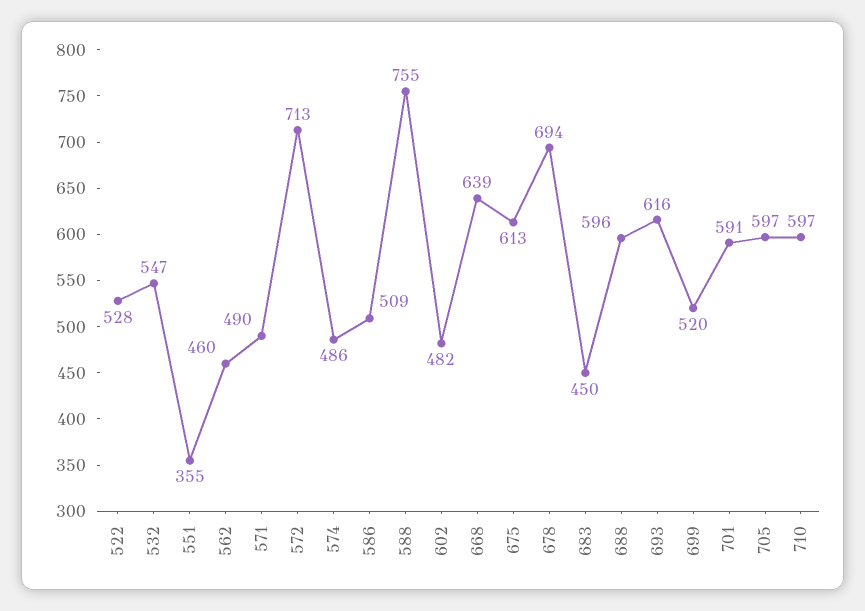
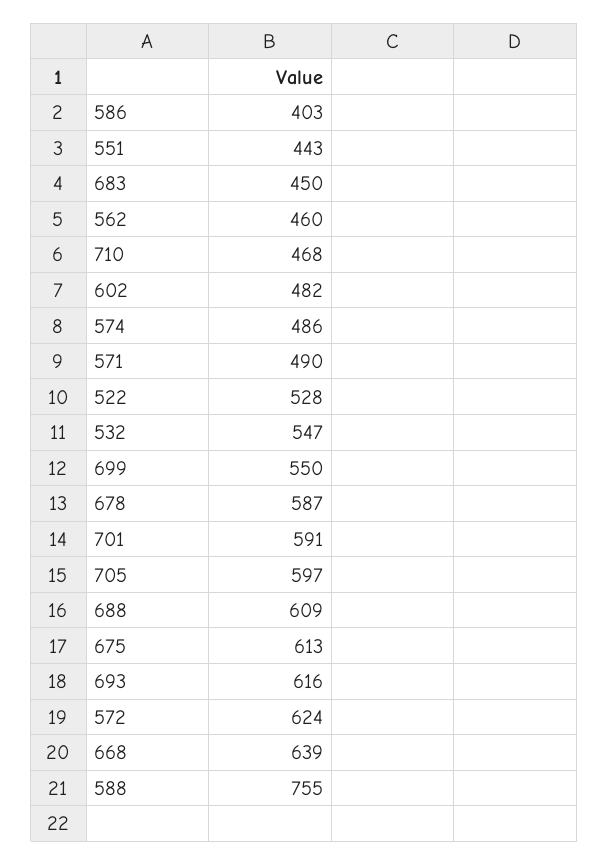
551: 355 -> 443
572: 713 -> 624
586: 509 -> 403
678: 694 -> 587
688: 596 -> 609
699: 520 -> 550
710: 597 -> 468

